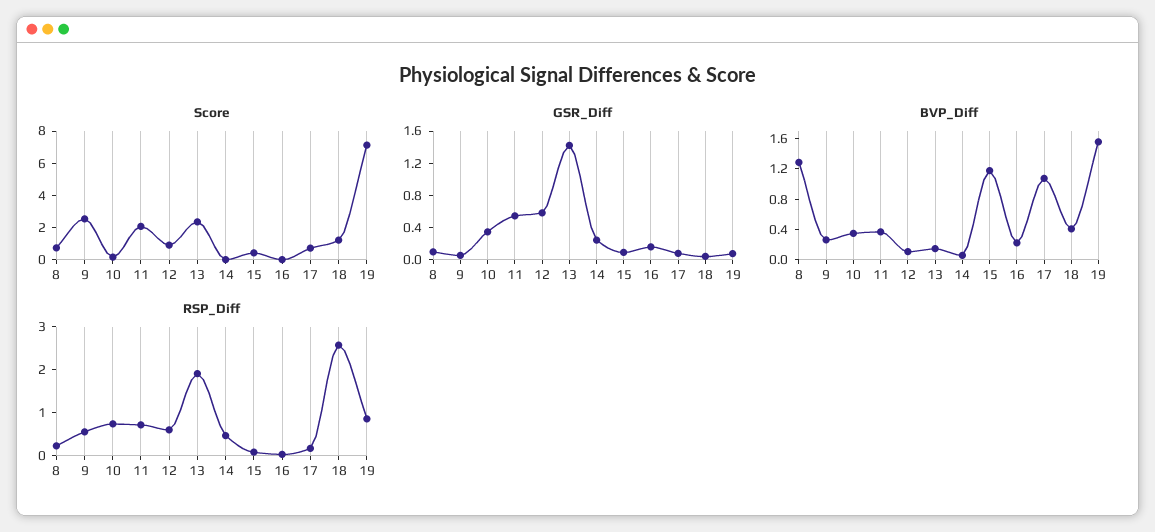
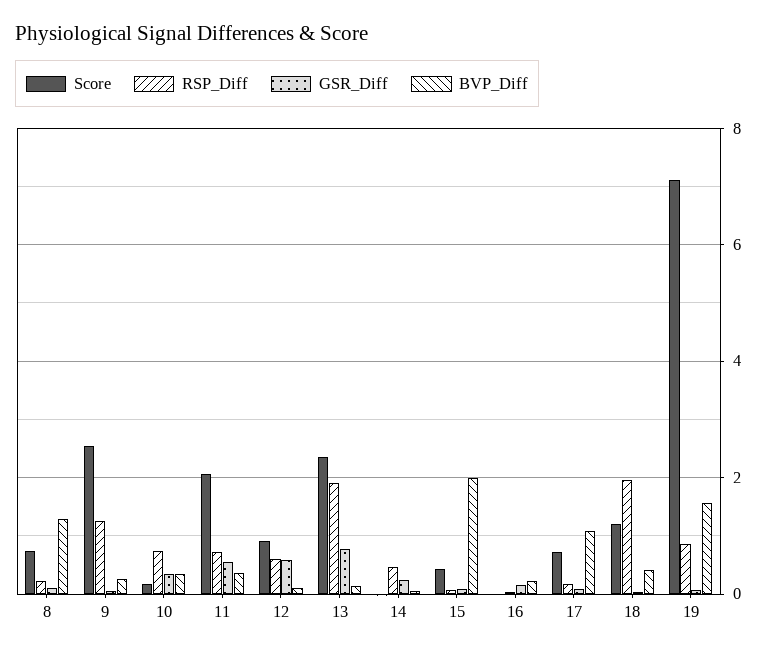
GSR_Diff, 13: 1.4 -> 0.8
BVP_Diff, 15: 1.2 -> 2
RSP_Diff, 9: 0.6 -> 1.2
RSP_Diff, 18: 2.6 -> 2

